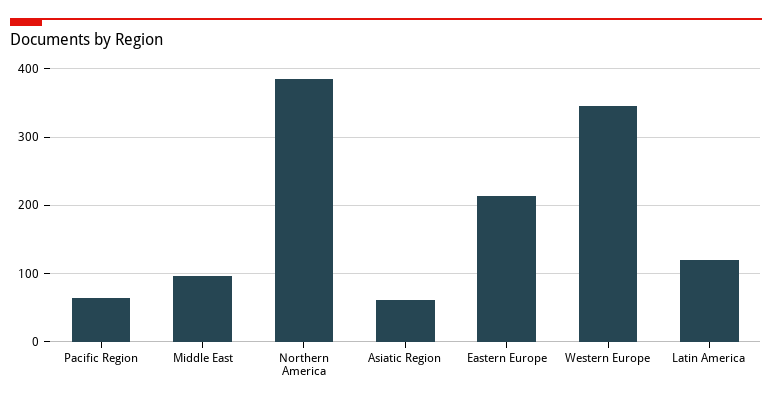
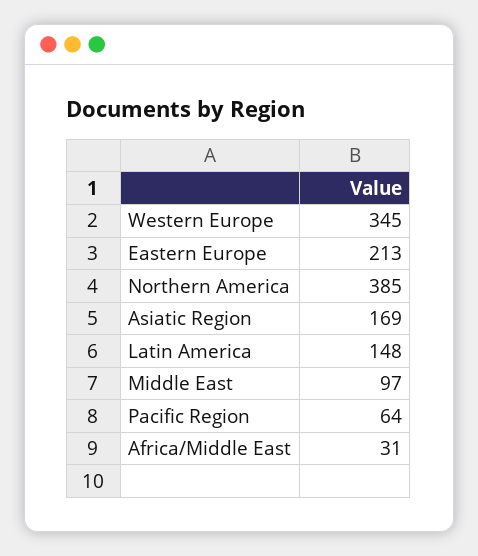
Asiatic Region: 60 -> 169
Latin America: 120 -> 148
Africa/Middle East: none -> 31

